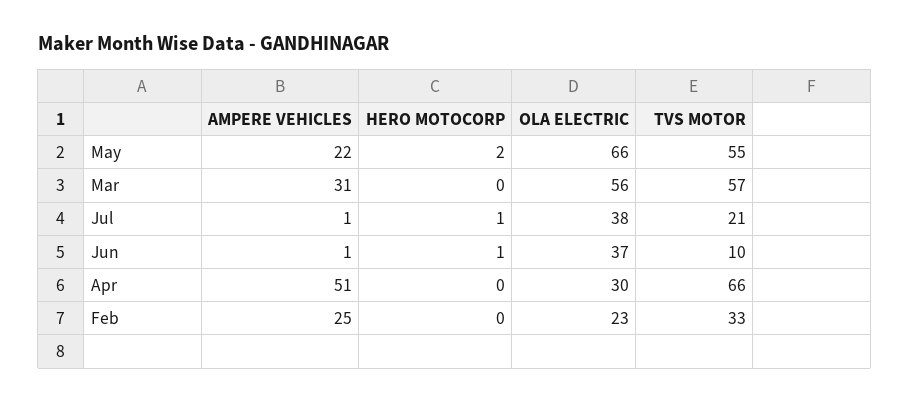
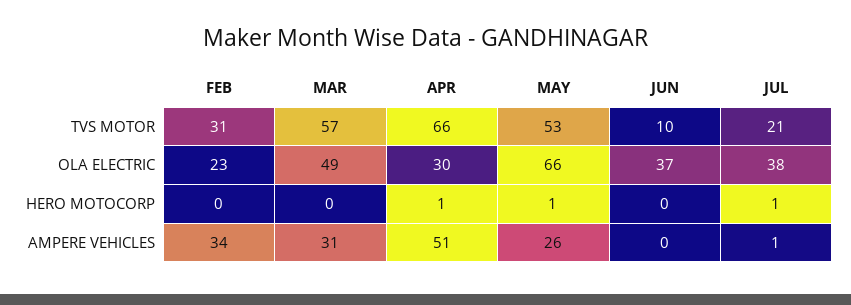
AMPERE VEHICLES, May: 22 -> 26
HERO MOTOCORP, May: 2 -> 1
TVS MOTOR, May: 55 -> 53
OLA ELECTRIC, Mar: 56 -> 49
AMPERE VEHICLES, Jun: 1 -> 0
HERO MOTOCORP, Jun: 1 -> 0
HERO MOTOCORP, Apr: 0 -> 1
AMPERE VEHICLES, Feb: 25 -> 34
TVS MOTOR, Feb: 33 -> 31

